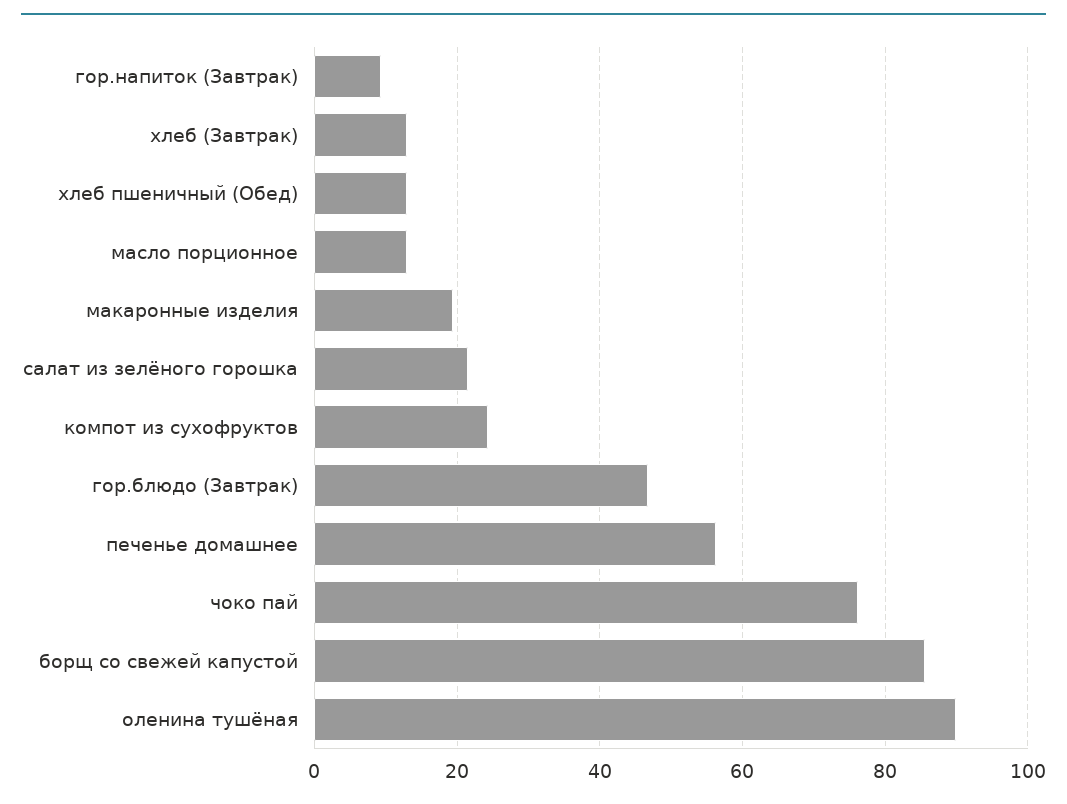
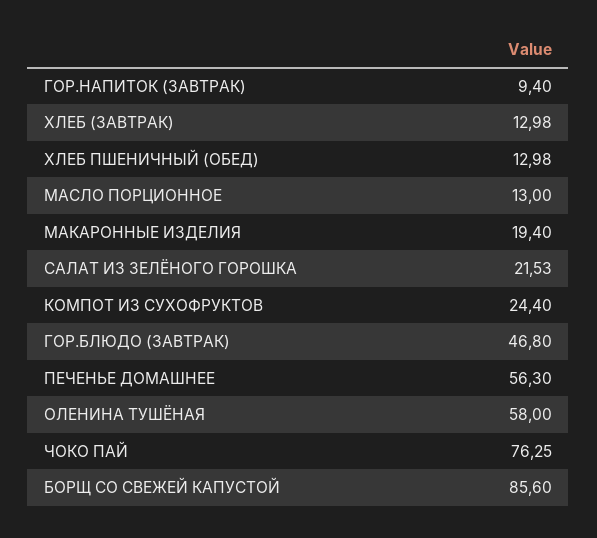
оленина тушёная: 90 -> 58

